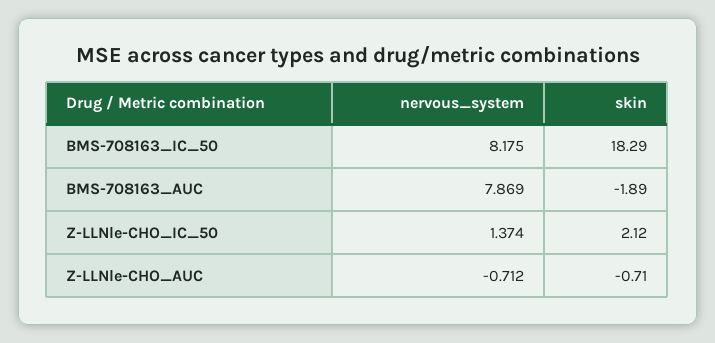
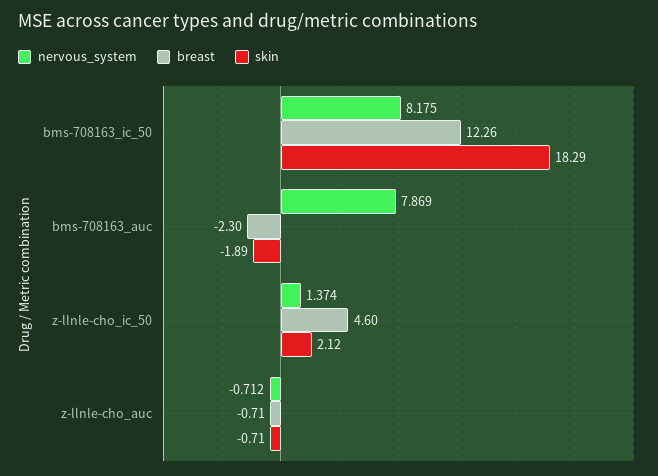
breast, BMS-708163_IC_50: none -> 12.26
breast, BMS-708163_AUC: none -> -2.3
breast, Z-LLNle-CHO_IC_50: none -> 4.6
breast, Z-LLNle-CHO_AUC: none -> -0.71

